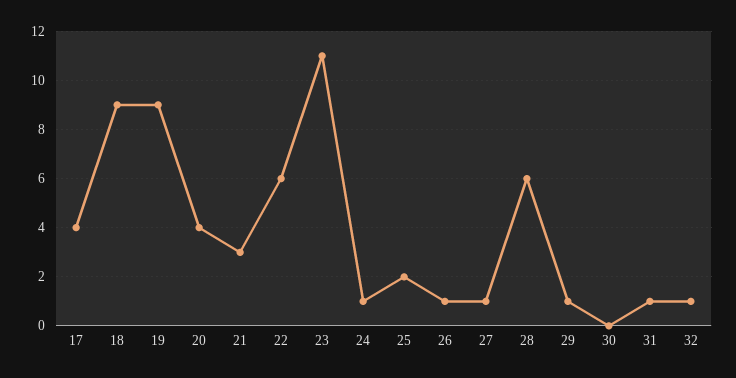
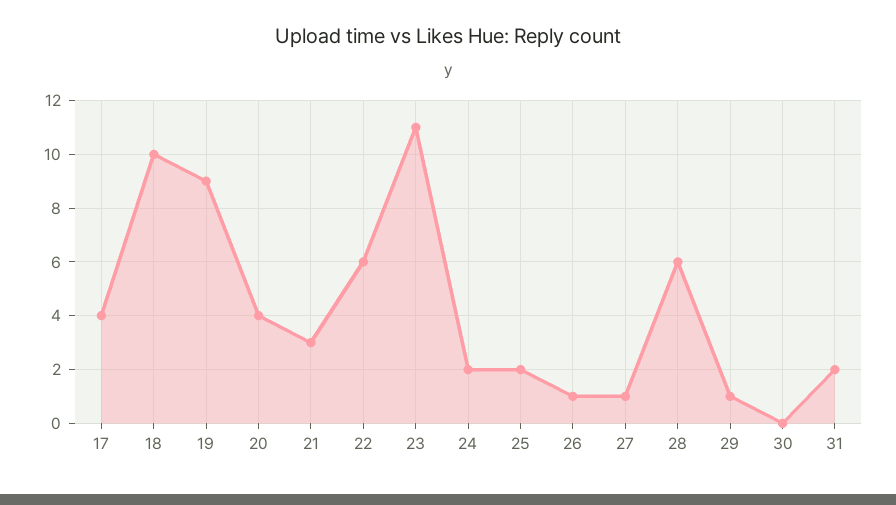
18: 9 -> 10
24: 1 -> 2
31: 1 -> 2
32: 1 -> none

